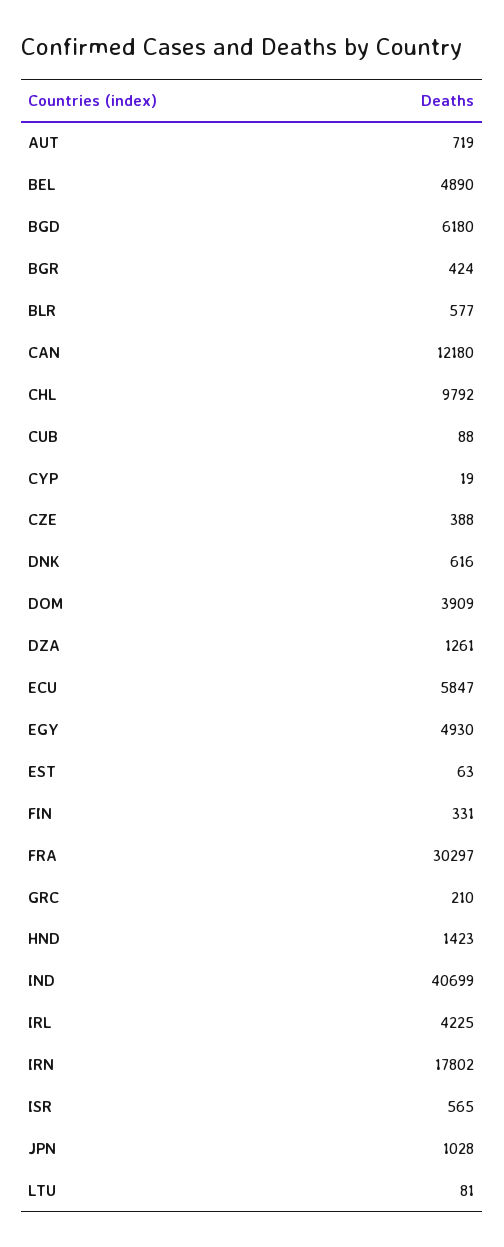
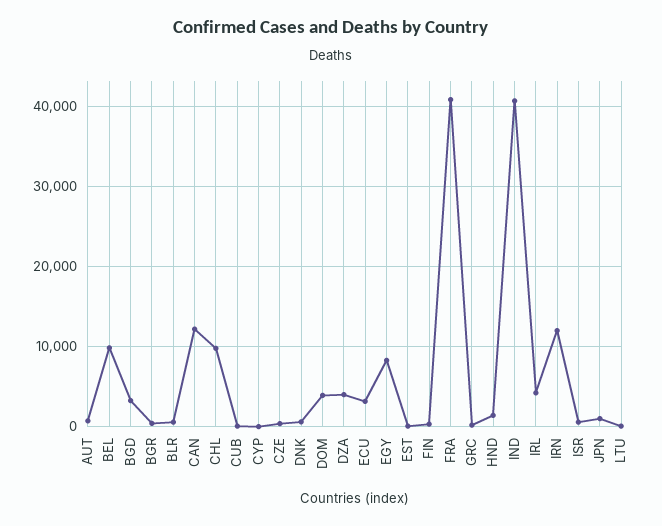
BEL: 4890 -> 10000
BGD: 6180 -> 3000
DZA: 1261 -> 4000
ECU: 5847 -> 3000
EGY: 4930 -> 8000
FRA: 30297 -> 41000
IRN: 17802 -> 12000

